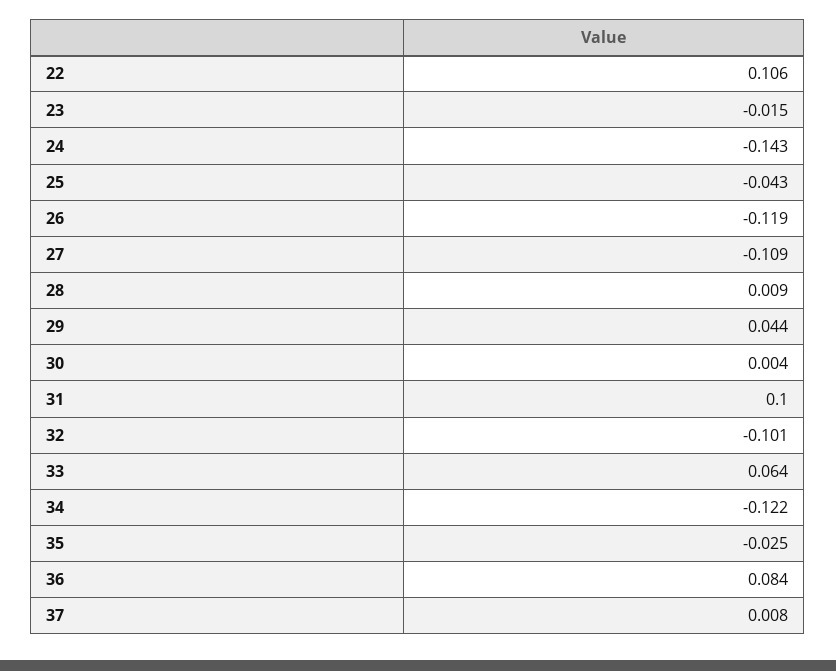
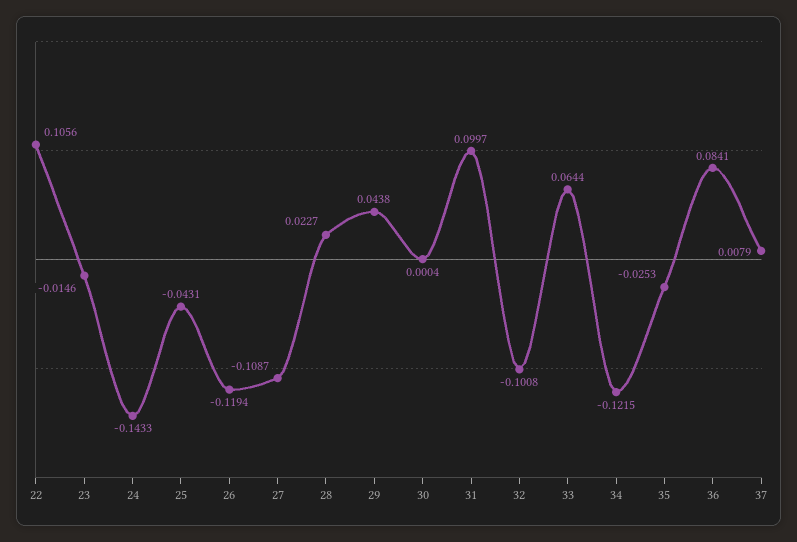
28: 0.009 -> 0.0227
30: 0.004 -> 0.0004

